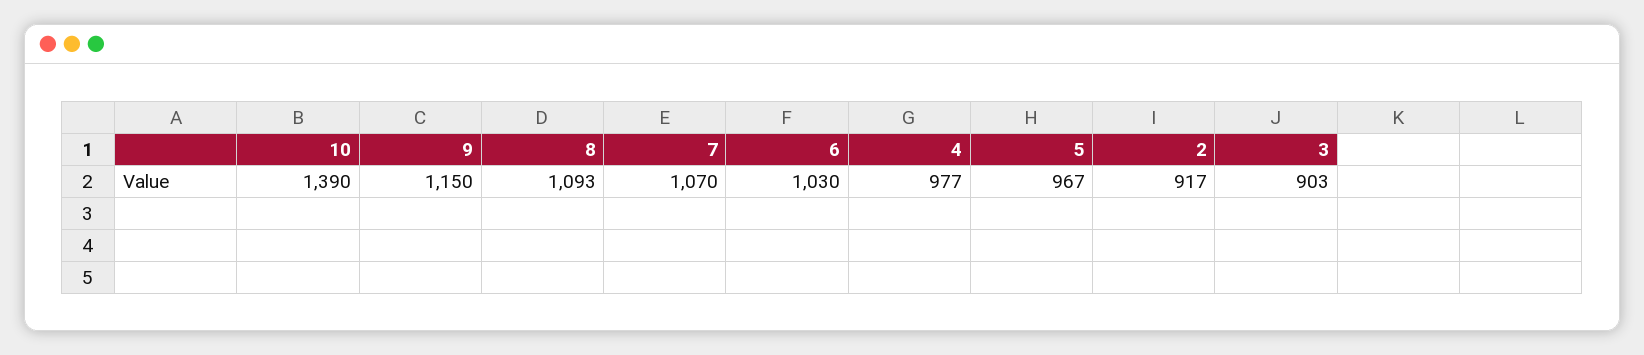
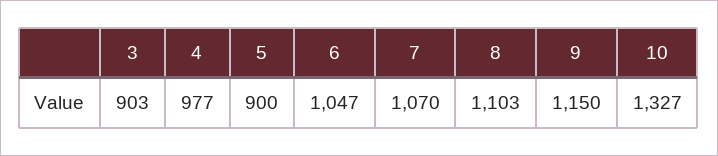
10: 1390 -> 1327
8: 1093 -> 1103
6: 1030 -> 1047
5: 967 -> 900
2: 917 -> none

